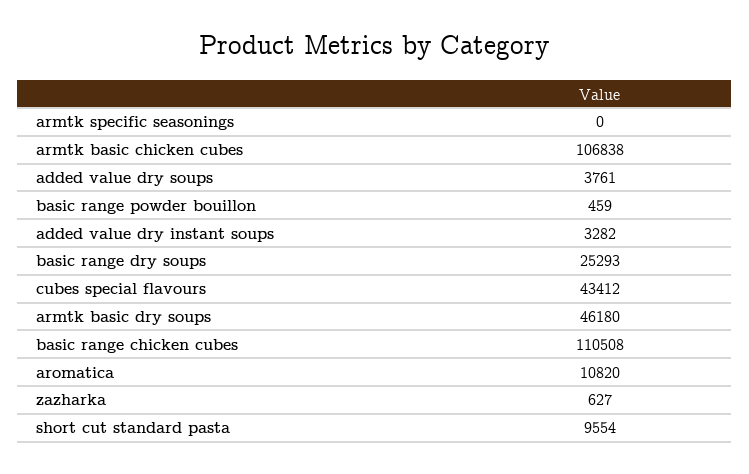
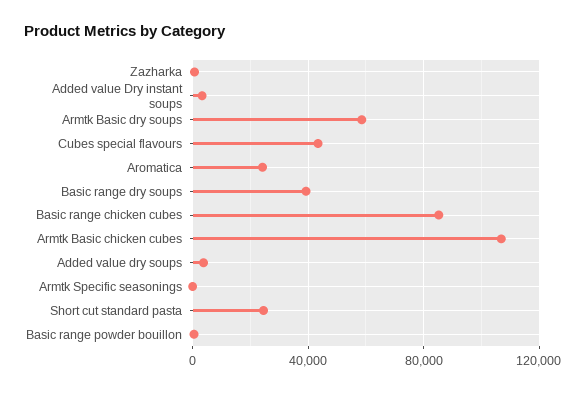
basic range dry soups: 25293 -> 40000
armtk basic dry soups: 46180 -> 60000
basic range chicken cubes: 110508 -> 85000
aromatica: 10820 -> 25000
short cut standard pasta: 9554 -> 25000

